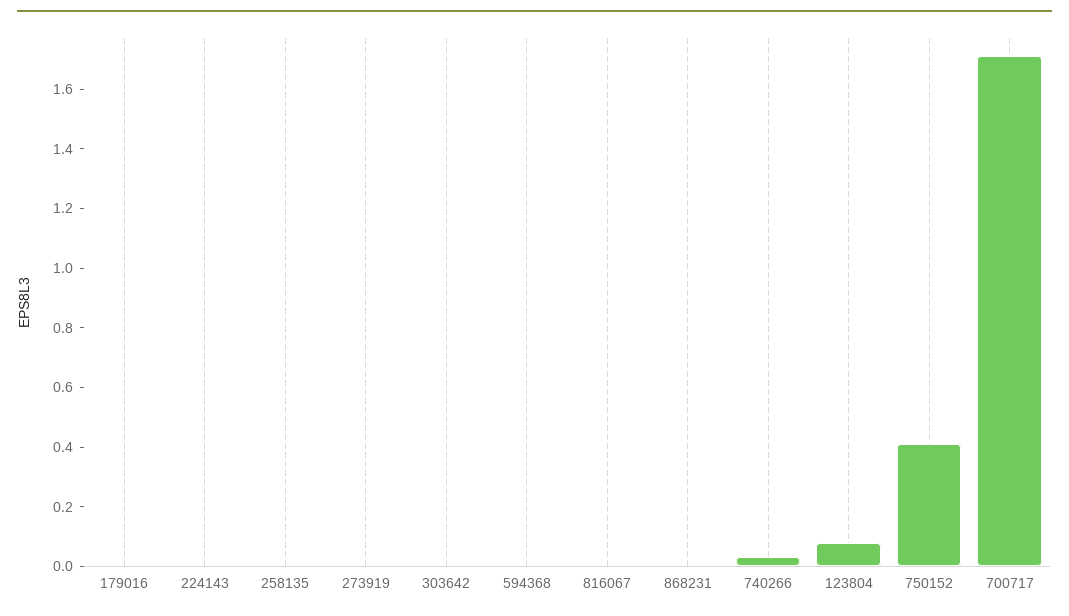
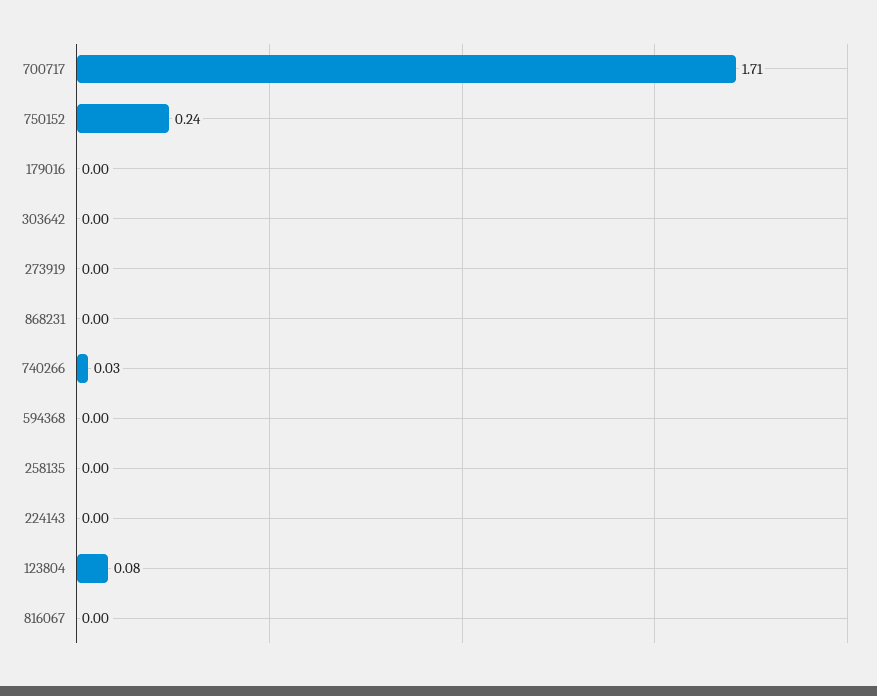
750152: 0.4 -> 0.24

